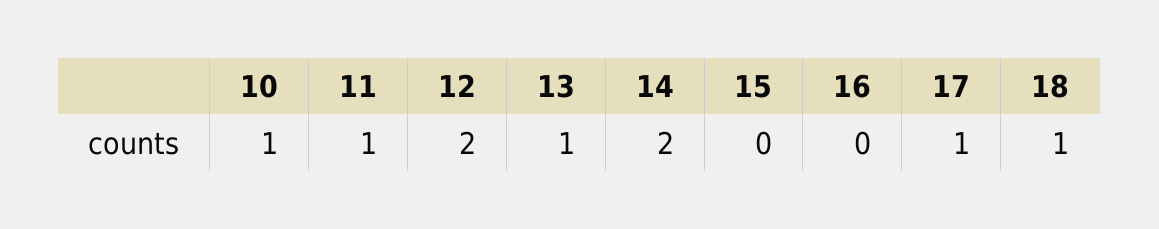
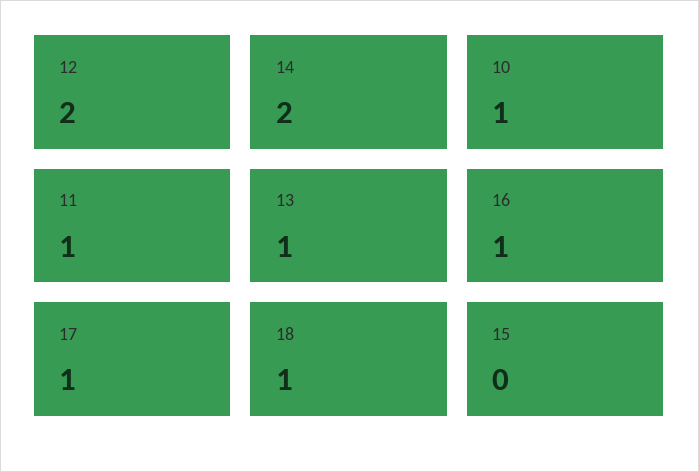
16: 0 -> 1

